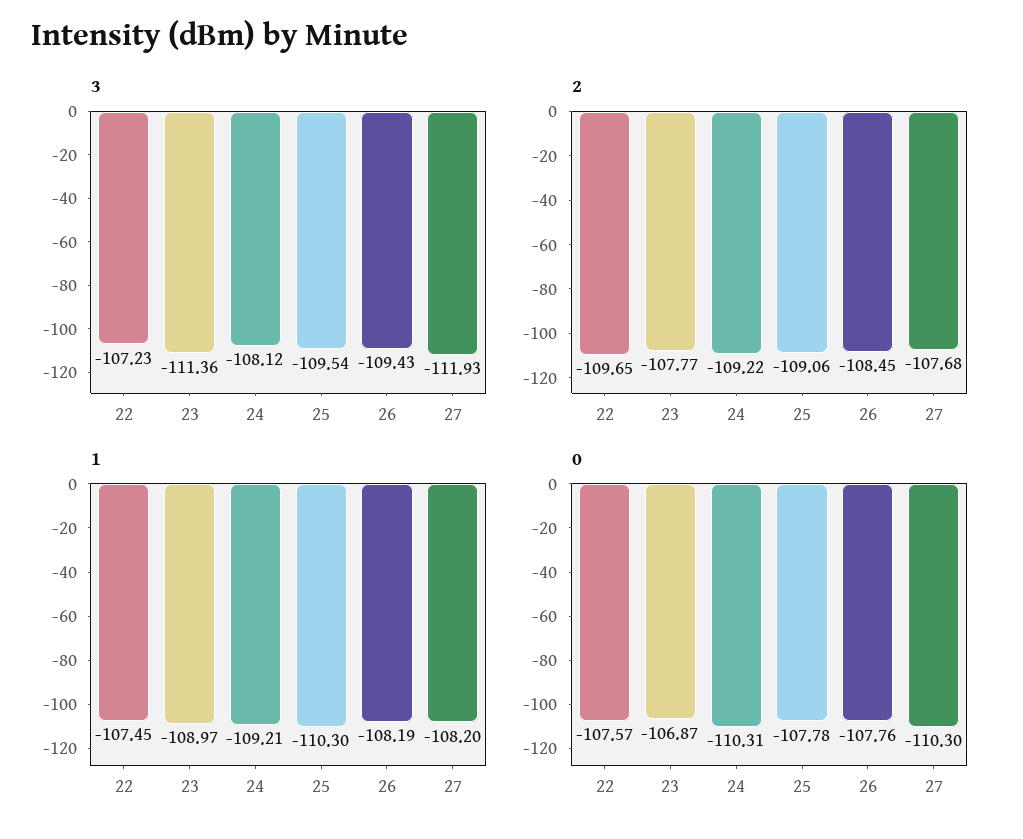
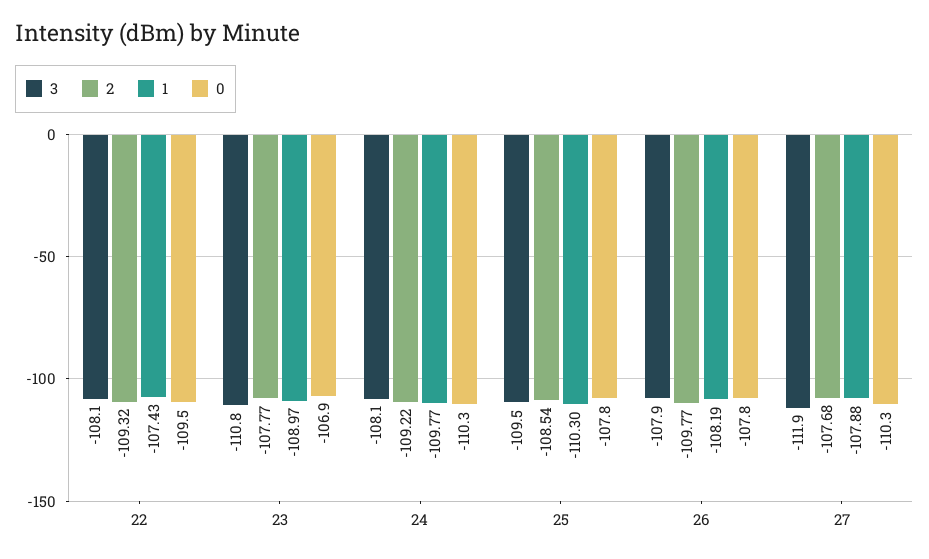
3, 22: -107.23 -> -108.1
3, 23: -111.36 -> -110.8
3, 26: -109.43 -> -107.9
2, 22: -109.65 -> -109.32
2, 25: -109.06 -> -108.54
2, 26: -108.45 -> -109.77
1, 22: -107.45 -> -107.43
1, 24: -109.21 -> -109.77
1, 27: -108.2 -> -107.88
0, 22: -107.57 -> -109.5

